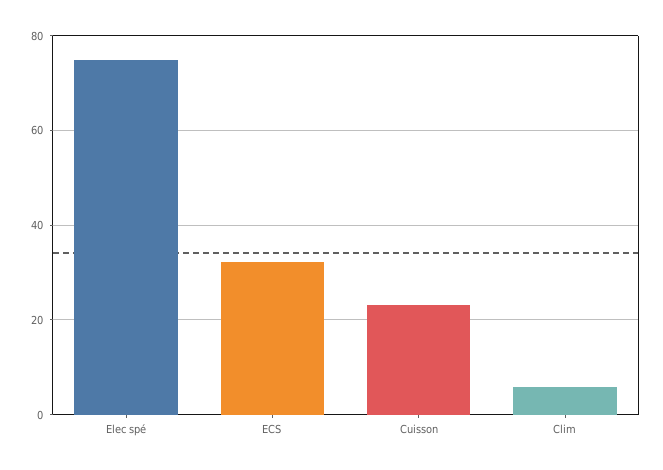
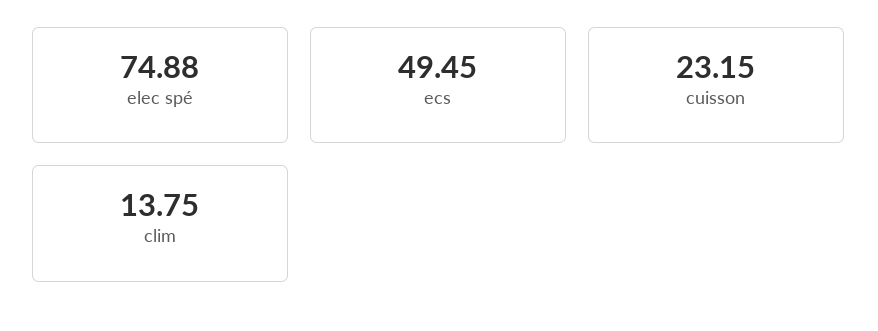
ECS: 32 -> 49.45
Clim: 6 -> 13.75

